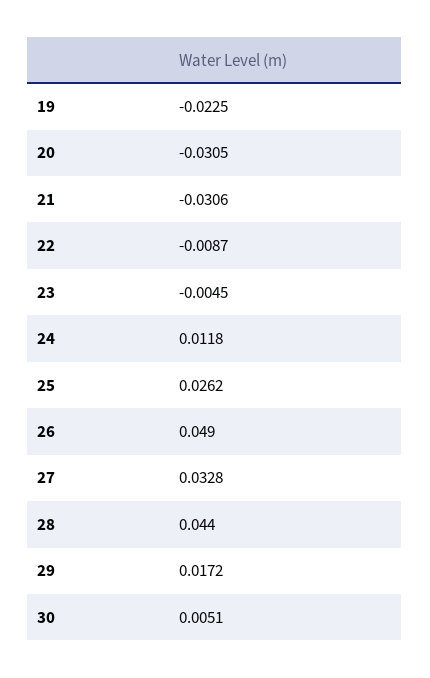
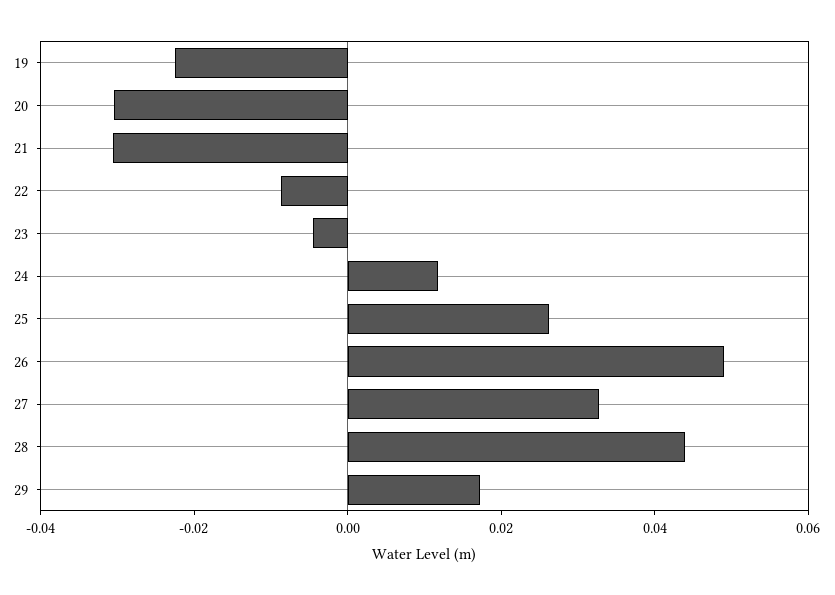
30: 0.0051 -> none

